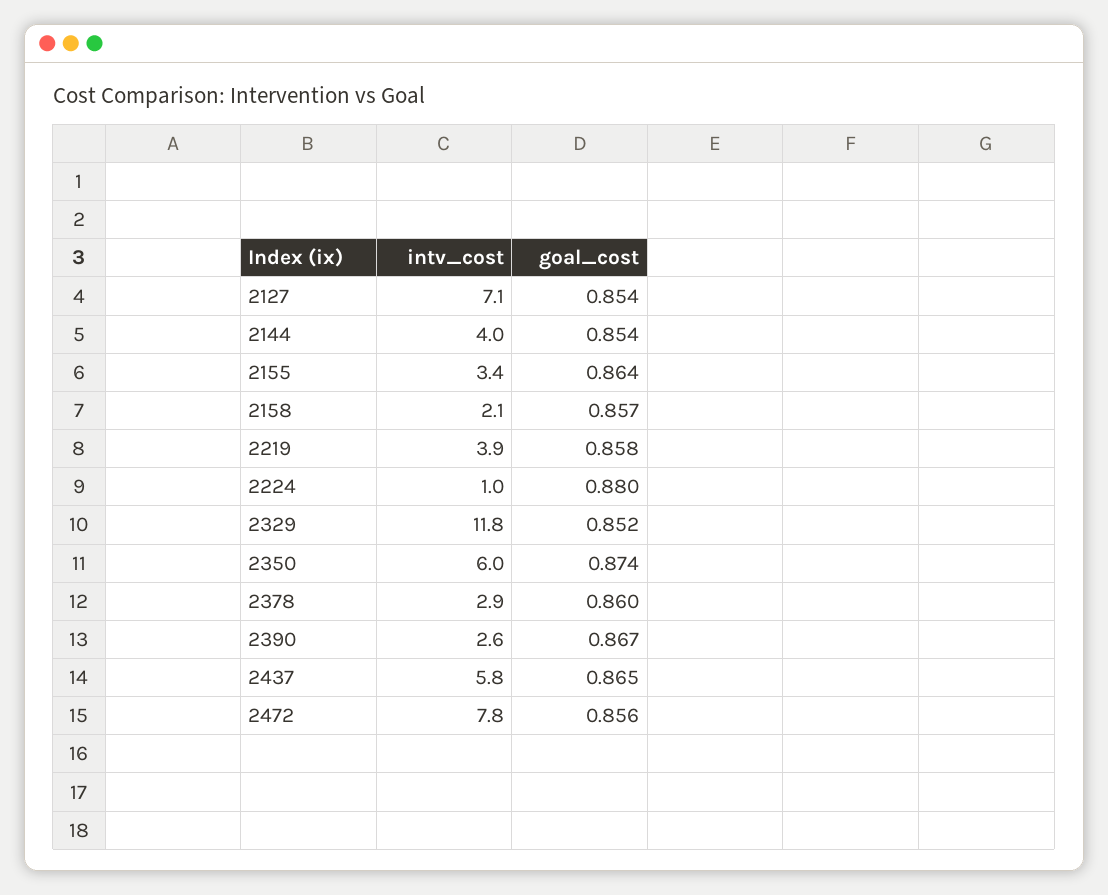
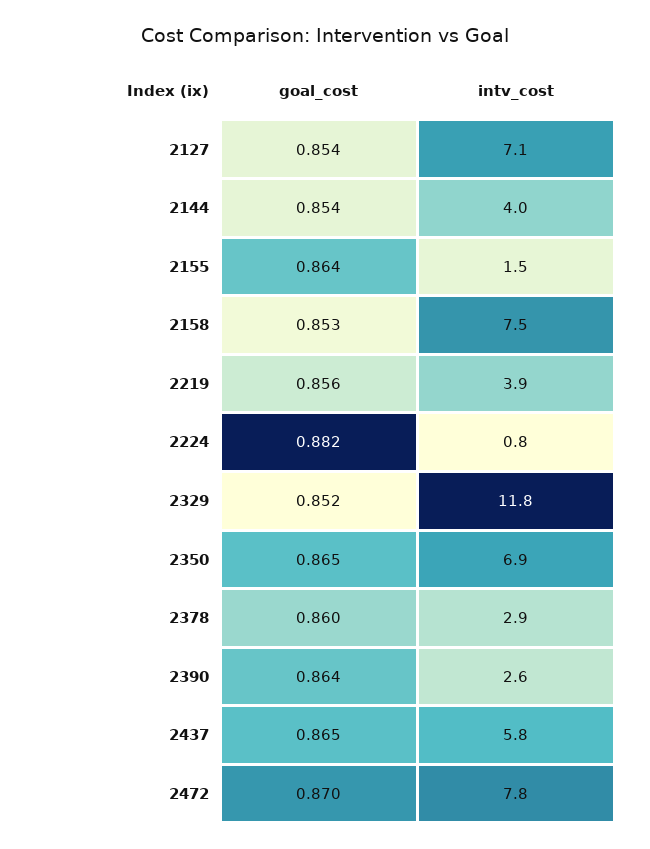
intv_cost, 2155: 3.4 -> 1.5
intv_cost, 2158: 2.1 -> 7.5
goal_cost, 2158: 0.857 -> 0.853
goal_cost, 2219: 0.858 -> 0.856
intv_cost, 2224: 1 -> 0.8
goal_cost, 2224: 0.88 -> 0.882
intv_cost, 2350: 6 -> 6.9
goal_cost, 2350: 0.874 -> 0.865
goal_cost, 2390: 0.867 -> 0.864
goal_cost, 2472: 0.856 -> 0.87

